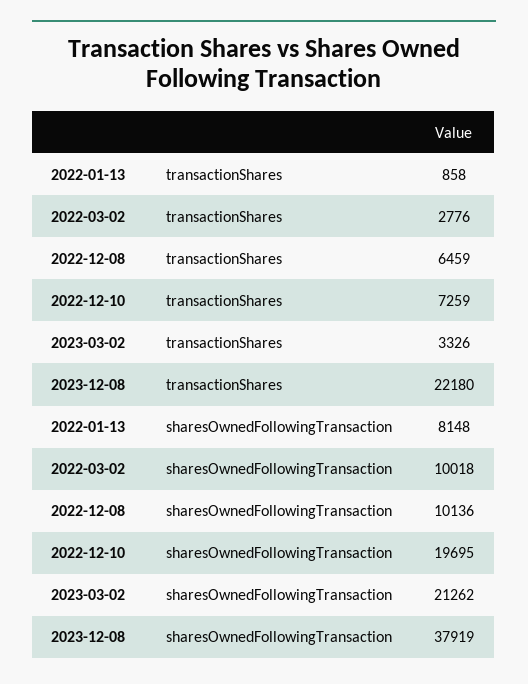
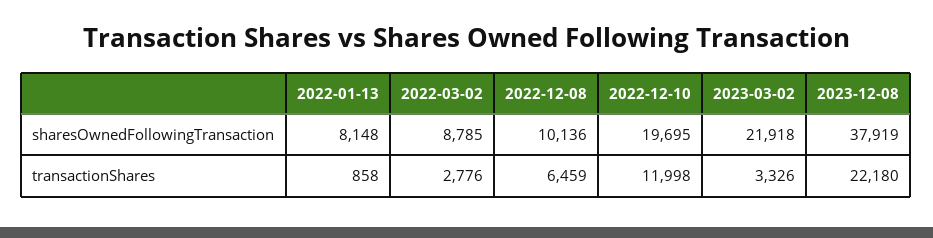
2022-12-10, transactionShares: 7259 -> 11998
2022-03-02, sharesOwnedFollowingTransaction: 10018 -> 8785
2023-03-02, sharesOwnedFollowingTransaction: 21262 -> 21918

